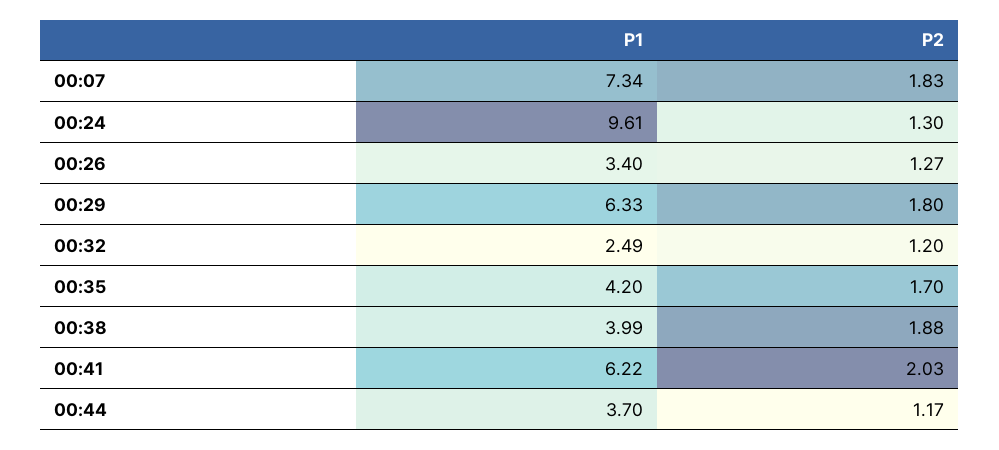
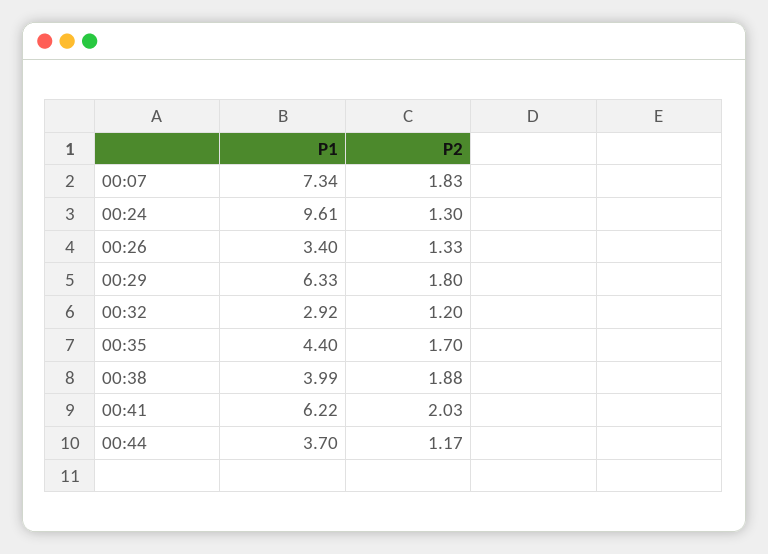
P2, 00:26: 1.27 -> 1.33
P1, 00:32: 2.49 -> 2.92
P1, 00:35: 4.2 -> 4.4

